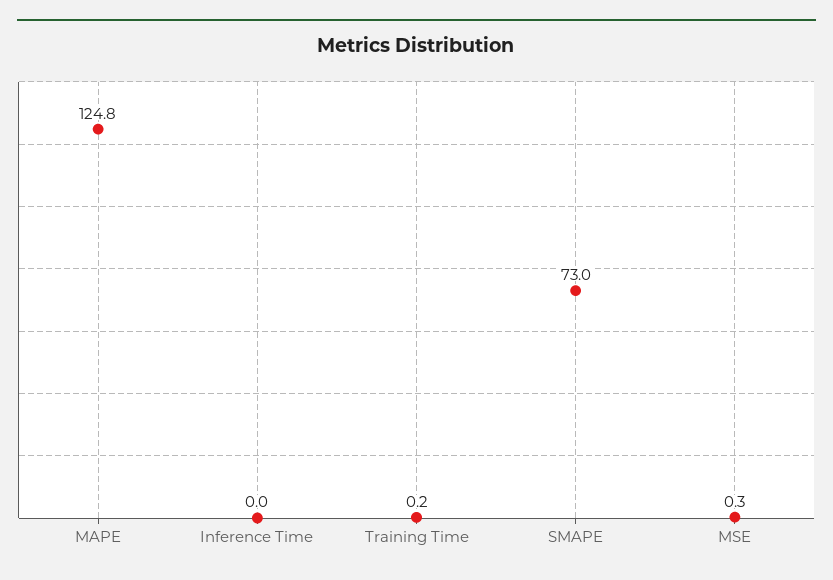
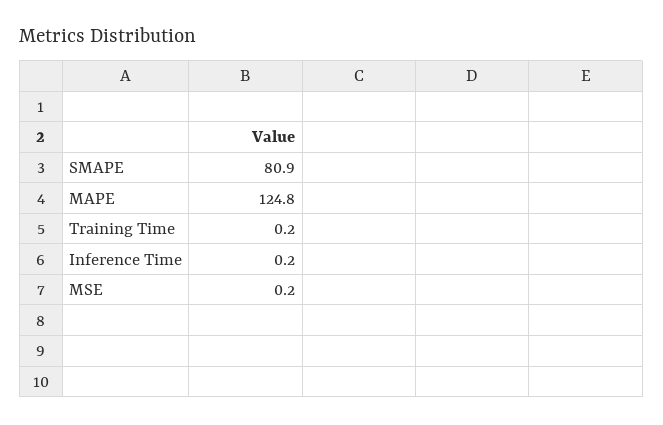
Inference Time: 0 -> 0.2
SMAPE: 73 -> 80.9
MSE: 0.3 -> 0.2

